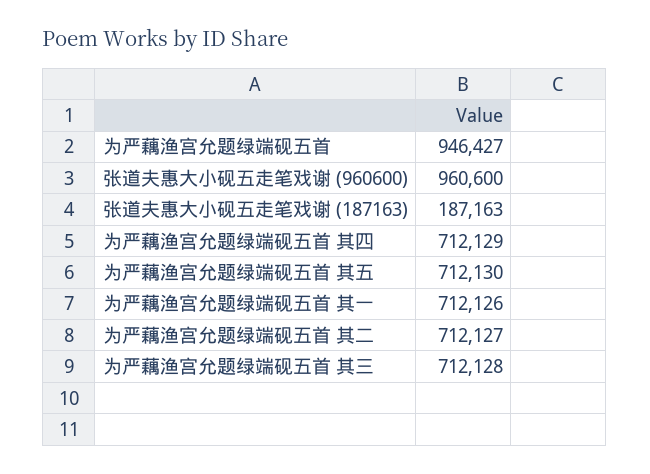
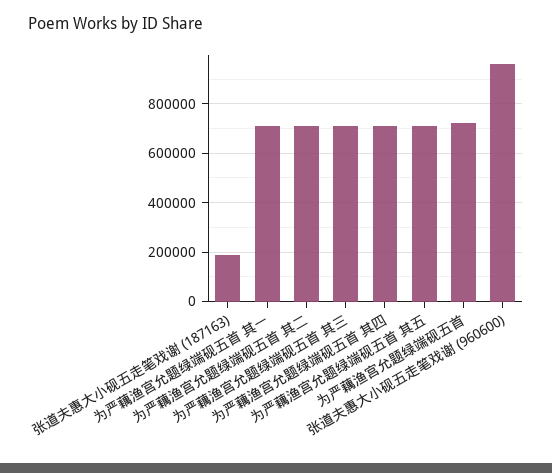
为严藕渔宫允题绿端砚五首: 946427 -> 725000

